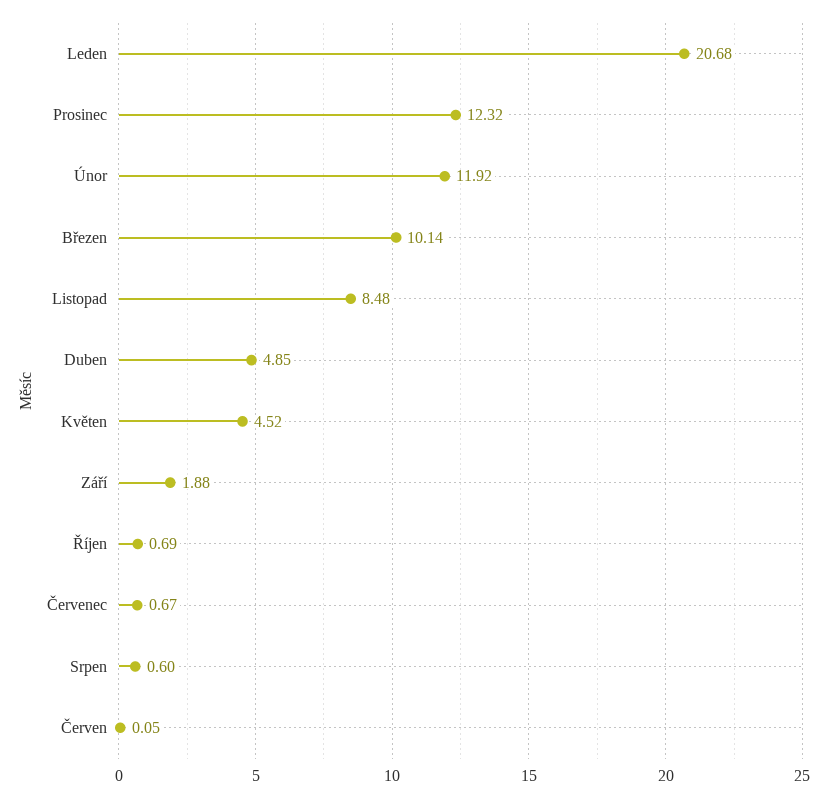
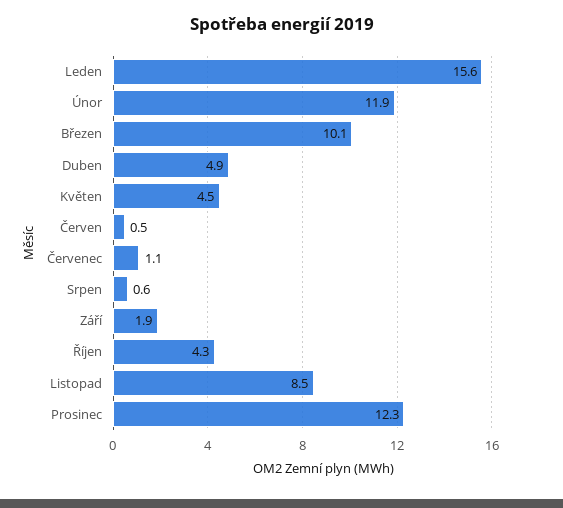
Leden: 20.68 -> 15.6
Říjen: 0.69 -> 4.3
Červenec: 0.67 -> 1.1
Červen: 0.05 -> 0.5

